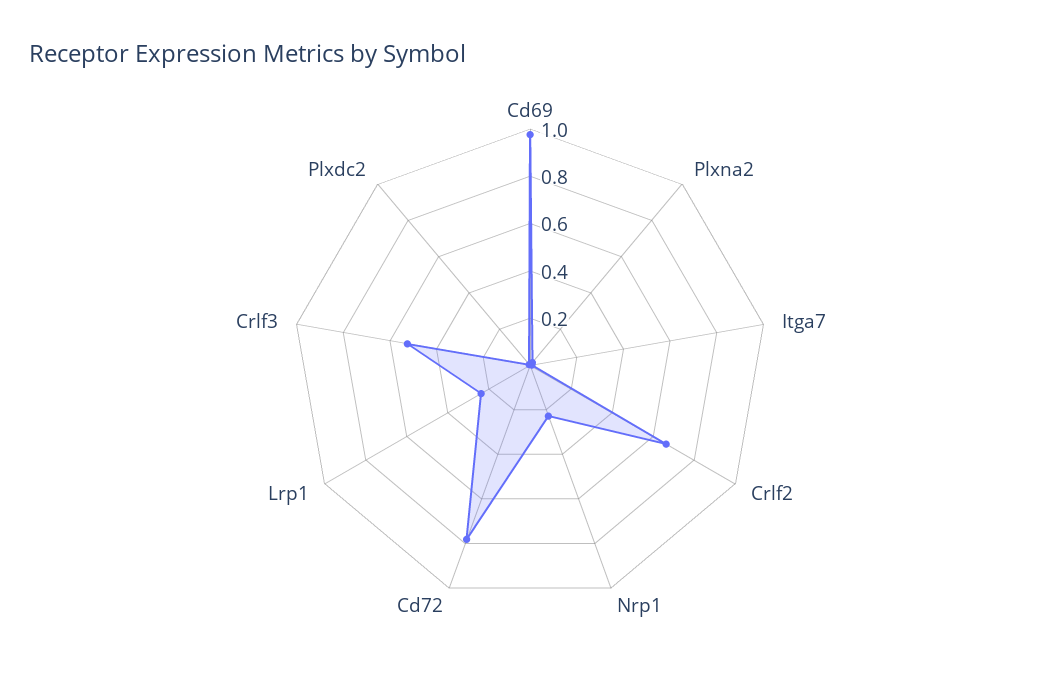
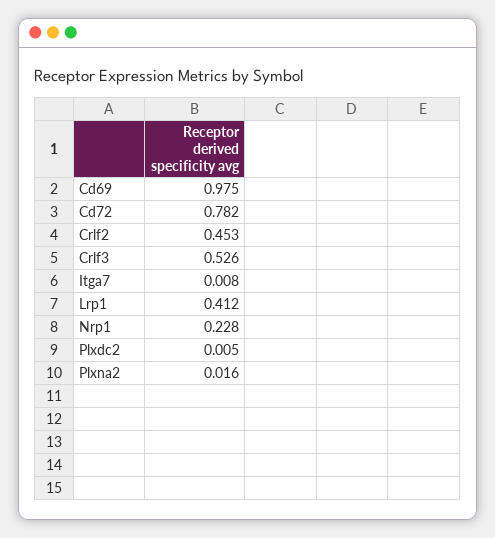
Crlf2: 0.65 -> 0.453
Lrp1: 0.25 -> 0.412

